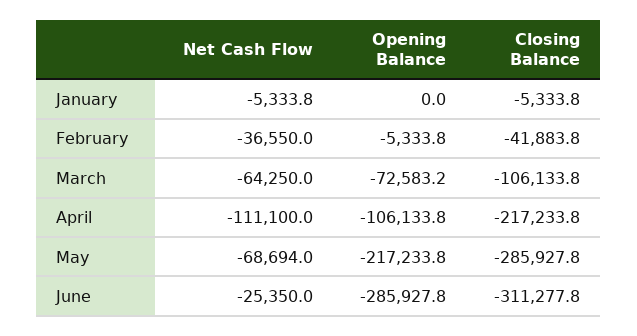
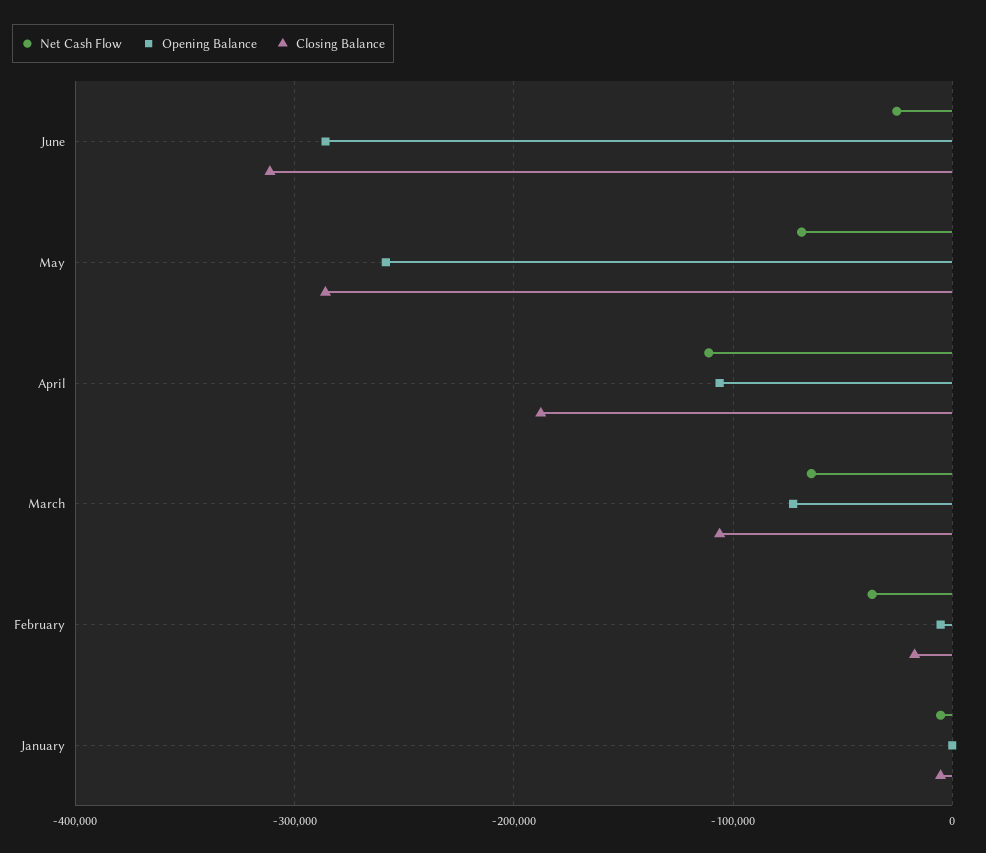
Closing Balance, February: -41883.8 -> -20000
Closing Balance, April: -217233.8 -> -190000
Opening Balance, May: -217233.8 -> -260000

